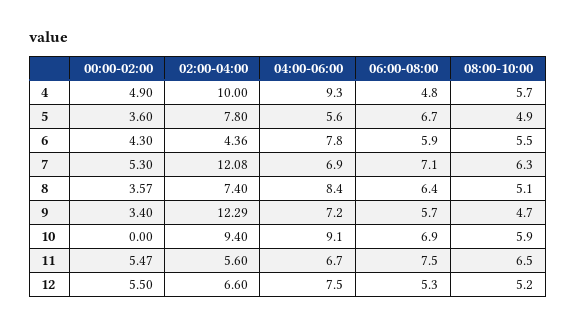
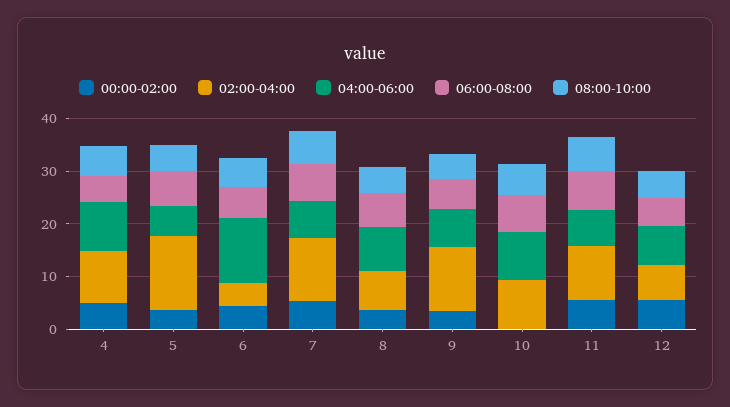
02:00-04:00, 5: 7.8 -> 14
04:00-06:00, 6: 7.8 -> 12
02:00-04:00, 11: 5.6 -> 10

